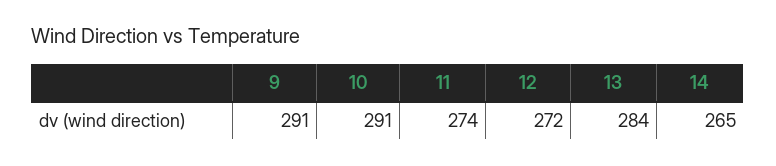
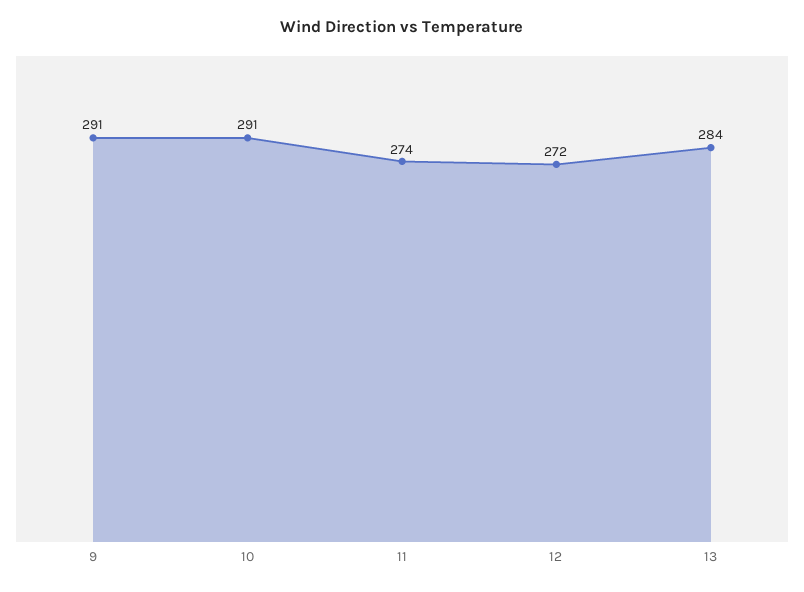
14: 265 -> none

